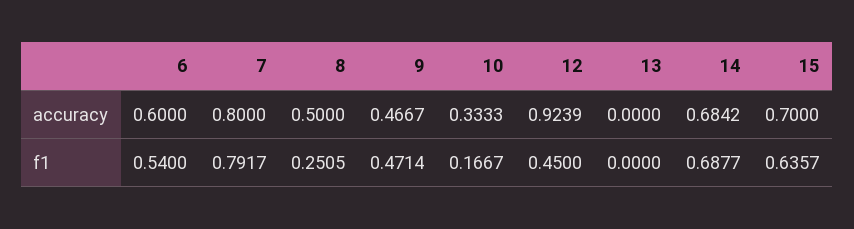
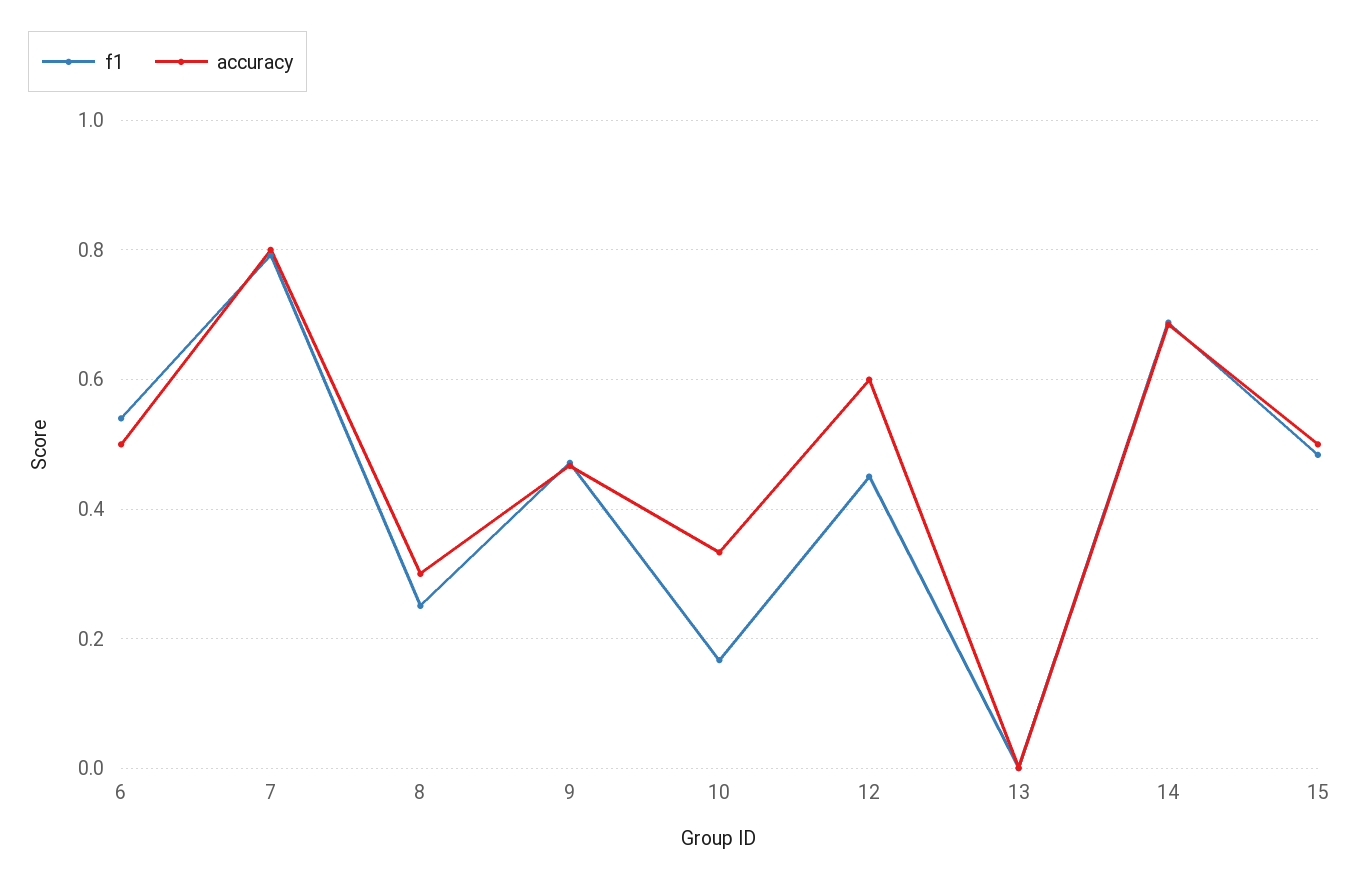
accuracy, 6: 0.6 -> 0.5
accuracy, 8: 0.5 -> 0.3
accuracy, 12: 0.9239 -> 0.6
accuracy, 15: 0.7 -> 0.5
f1, 15: 0.6357 -> 0.48

